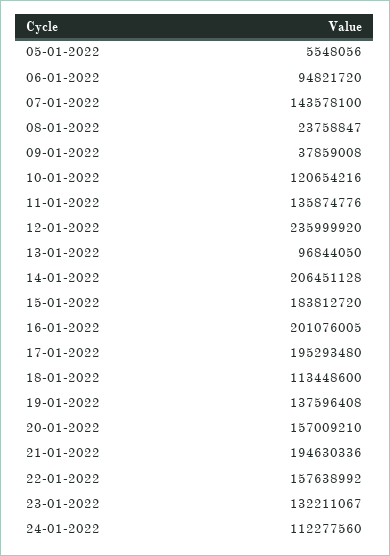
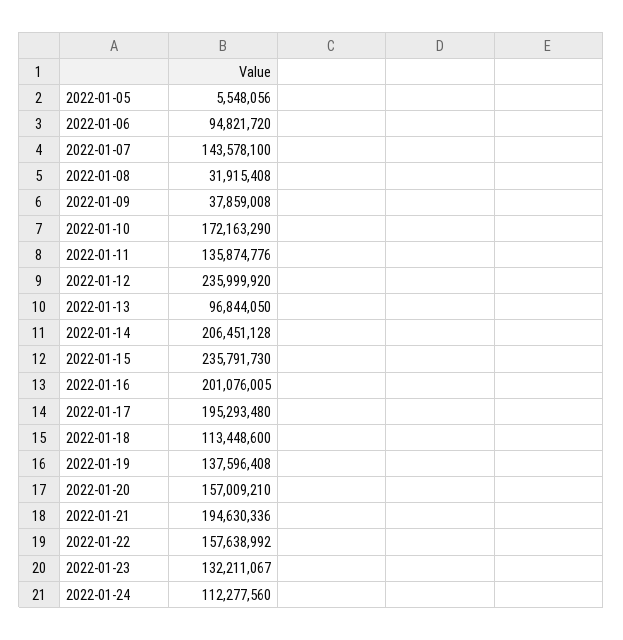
08-01-2022: 23758847 -> 31915408
10-01-2022: 120654216 -> 172163290
15-01-2022: 183812720 -> 235791730

